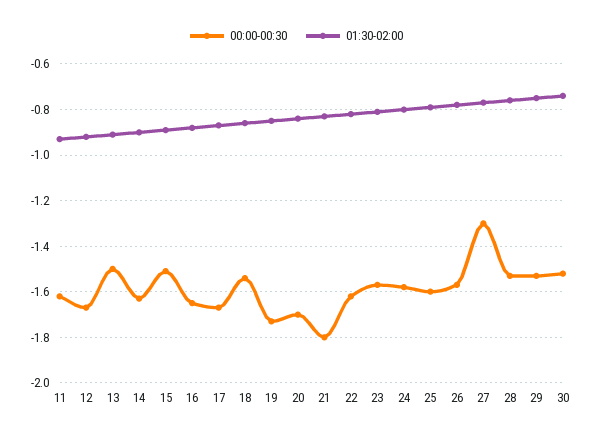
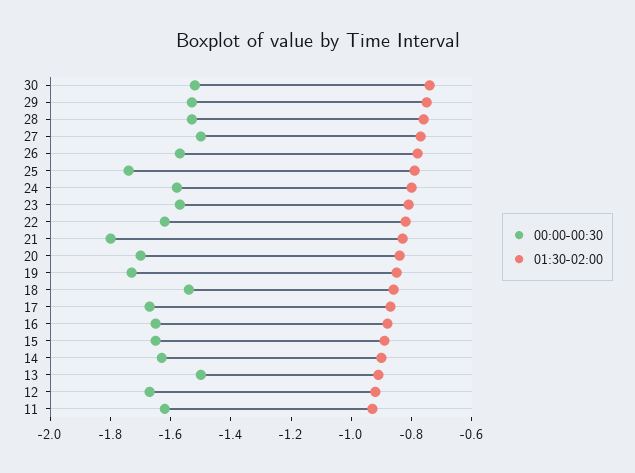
00:00-00:30, 15: -1.5 -> -1.65
00:00-00:30, 25: -1.6 -> -1.75
00:00-00:30, 27: -1.3 -> -1.5

